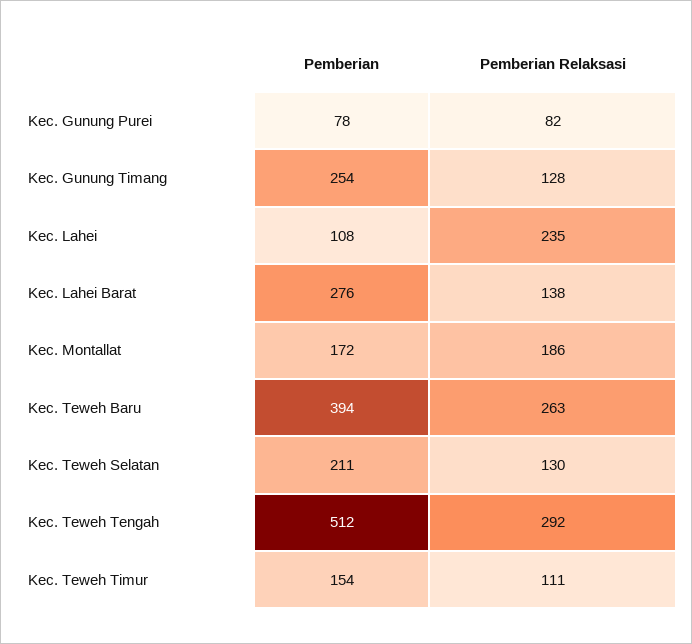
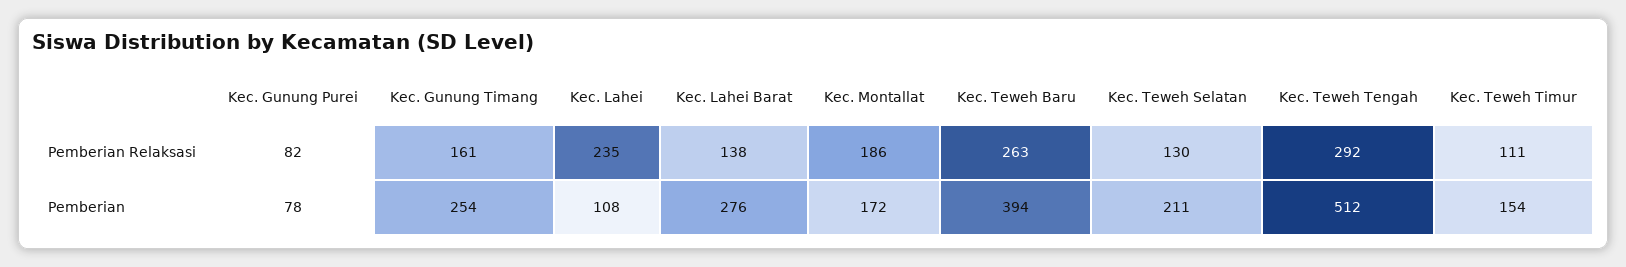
Pemberian Relaksasi, Kec. Gunung Timang: 128 -> 161

